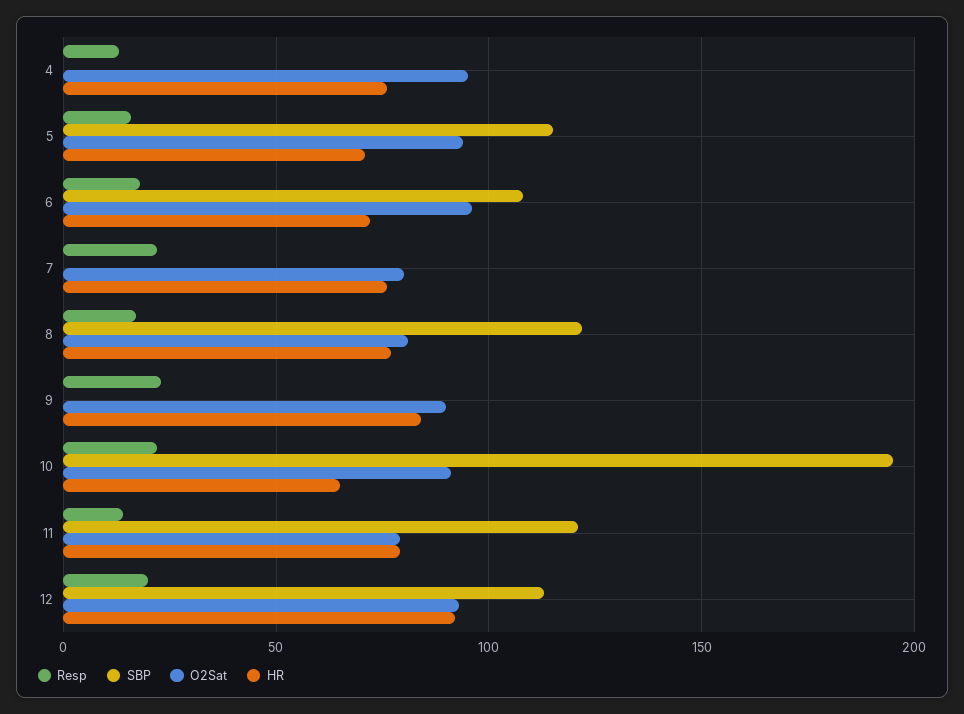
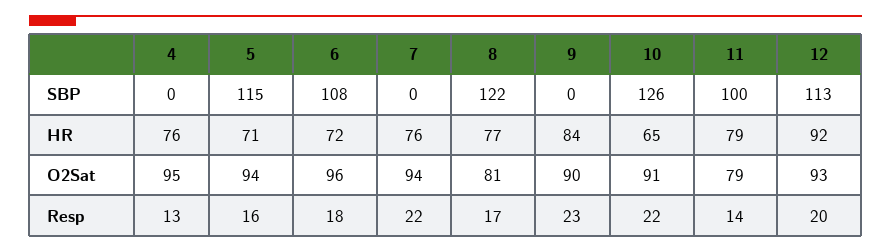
O2Sat, 7: 80 -> 94
SBP, 10: 195 -> 126
SBP, 11: 120 -> 100

